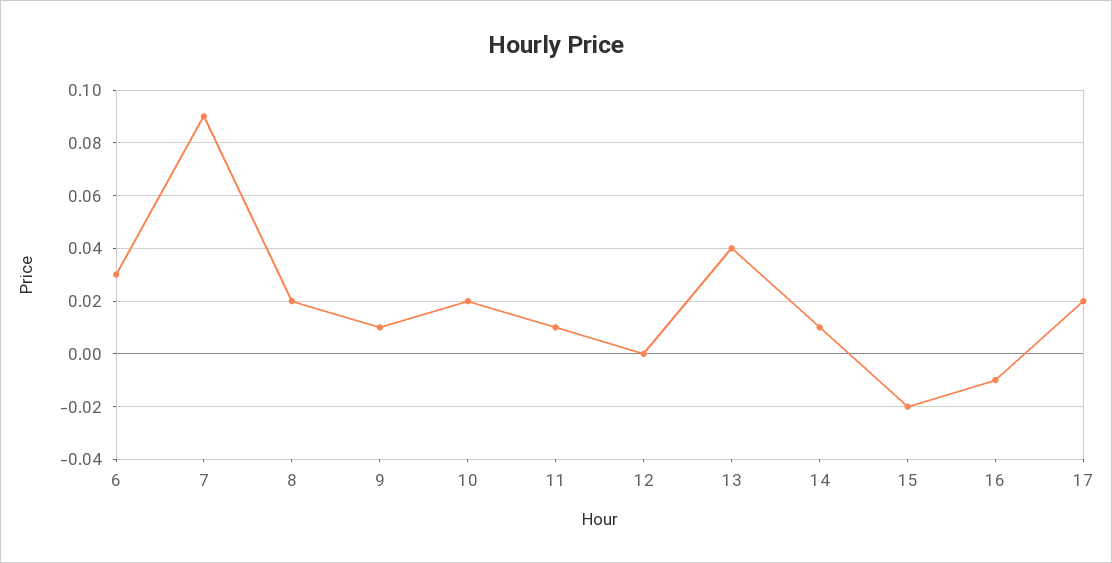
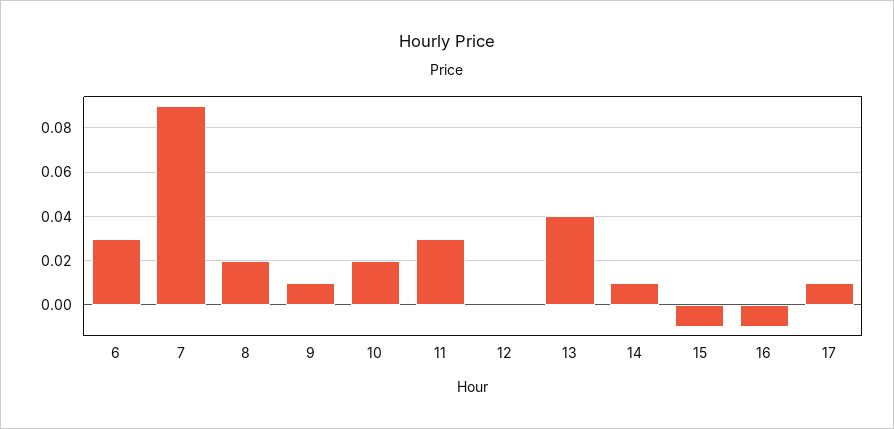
11: 0.01 -> 0.03
15: -0.02 -> -0.01
17: 0.02 -> 0.01

